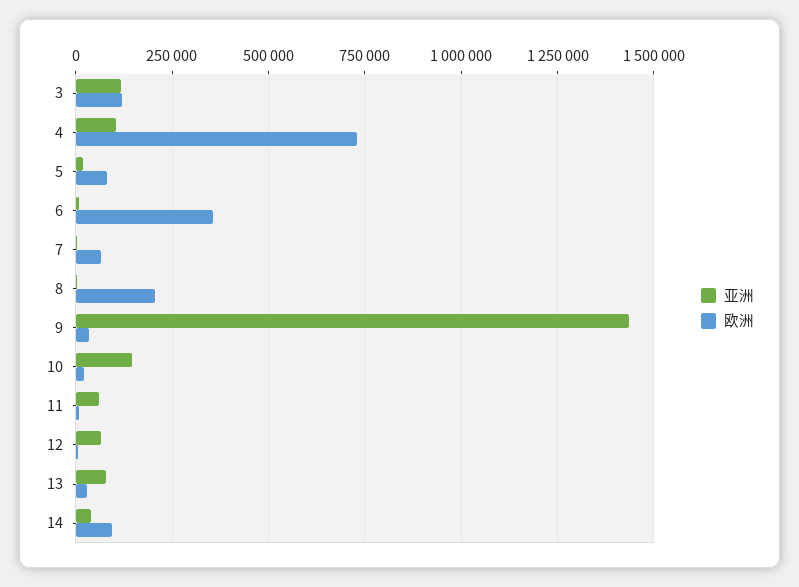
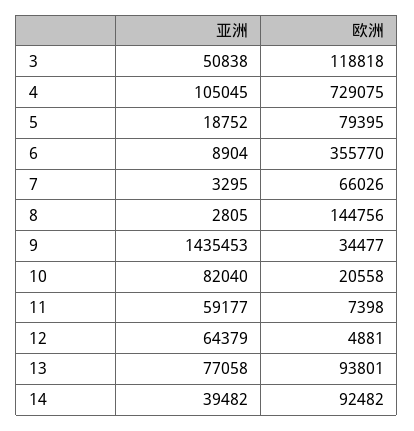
亚洲, 3: 125000 -> 50838
欧洲, 8: 200000 -> 144756
亚洲, 10: 150000 -> 82040
欧洲, 13: 25000 -> 93801

